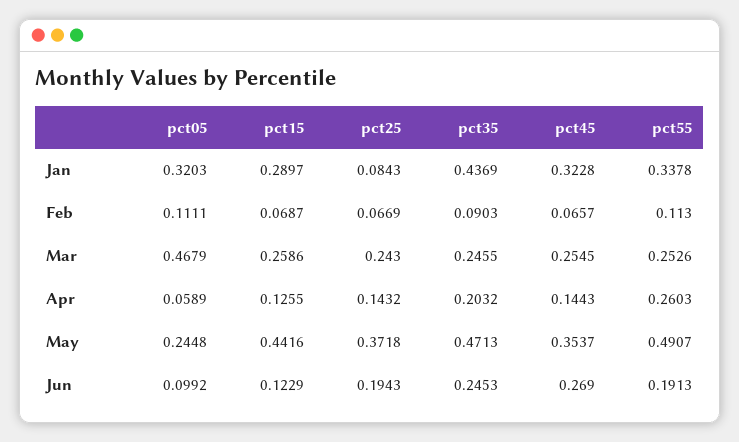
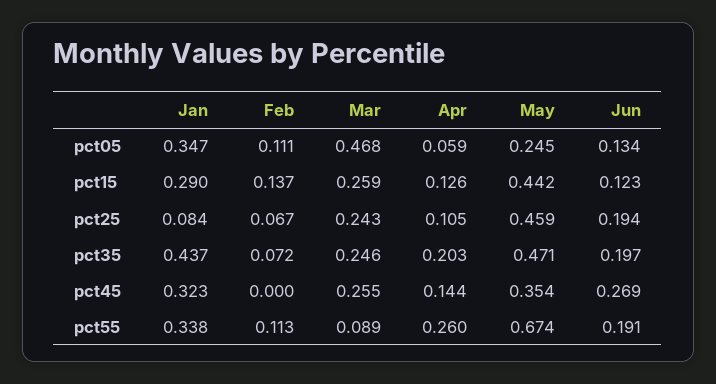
pct05, Jan: 0.3203 -> 0.347
pct15, Feb: 0.0687 -> 0.137
pct35, Feb: 0.0903 -> 0.072
pct45, Feb: 0.0657 -> 0
pct55, Mar: 0.2526 -> 0.089
pct25, Apr: 0.1432 -> 0.105
pct25, May: 0.3718 -> 0.459
pct55, May: 0.4907 -> 0.674
pct05, Jun: 0.0992 -> 0.134
pct35, Jun: 0.2453 -> 0.197

